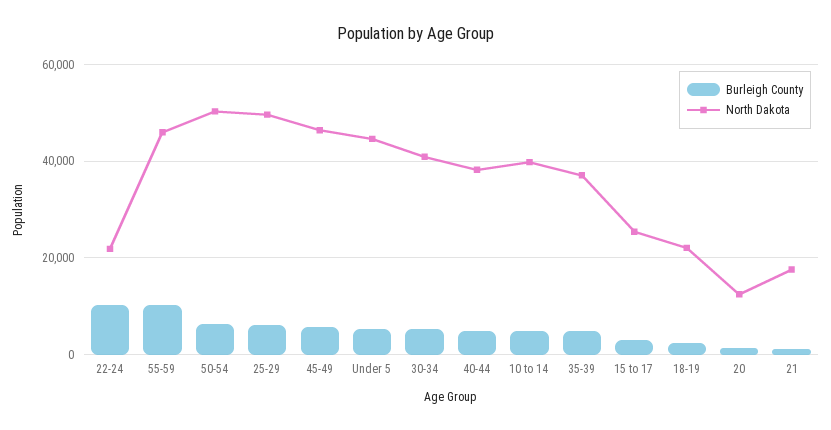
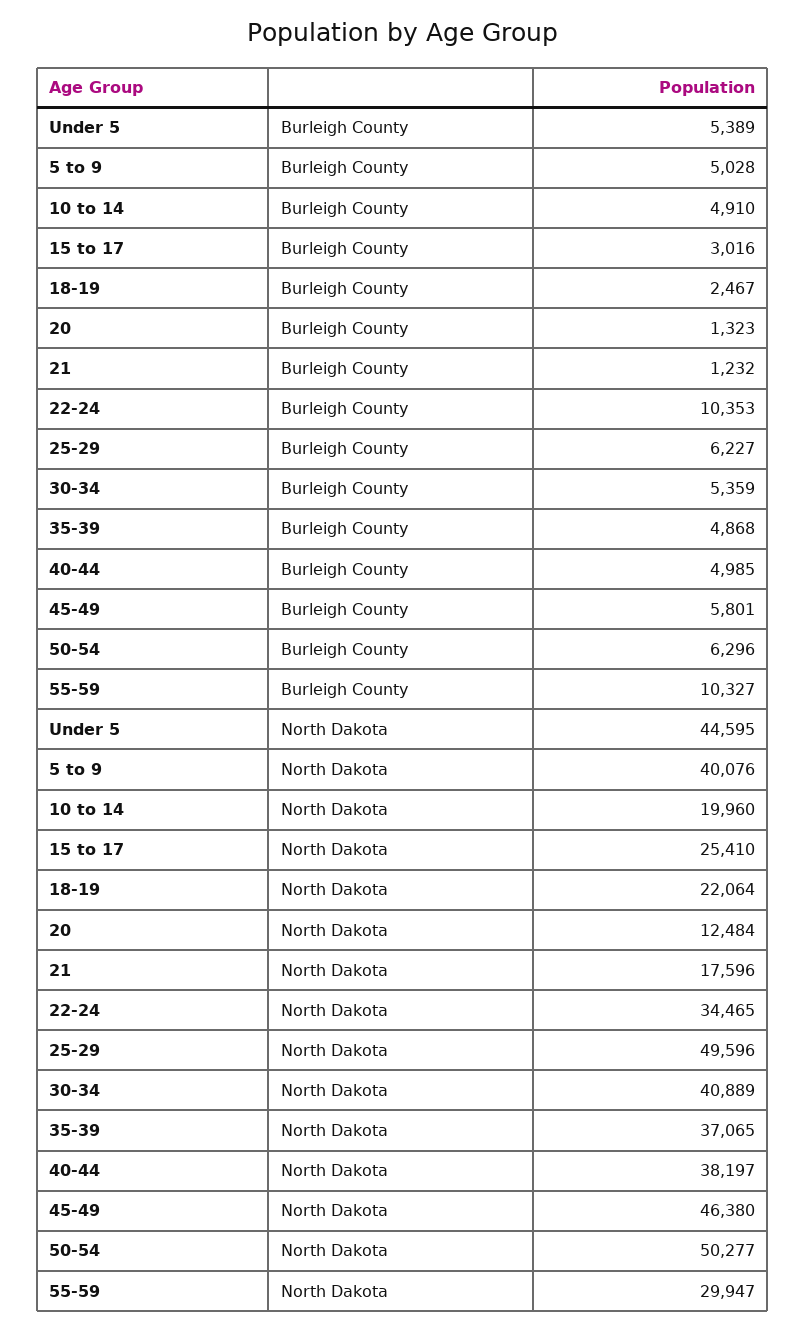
North Dakota, 22-24: 22000 -> 34465
North Dakota, 55-59: 46000 -> 29947
North Dakota, 10 to 14: 40000 -> 19960
Burleigh County, 5 to 9: none -> 5028
North Dakota, 5 to 9: none -> 40076

